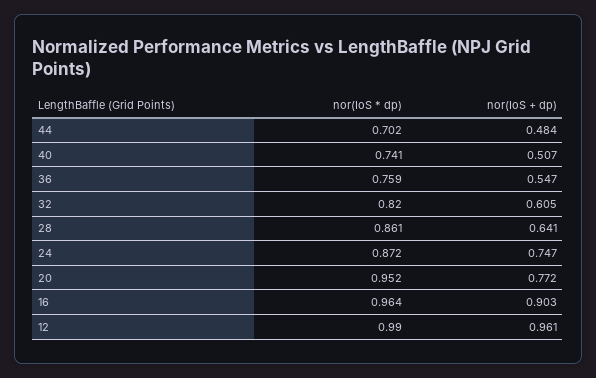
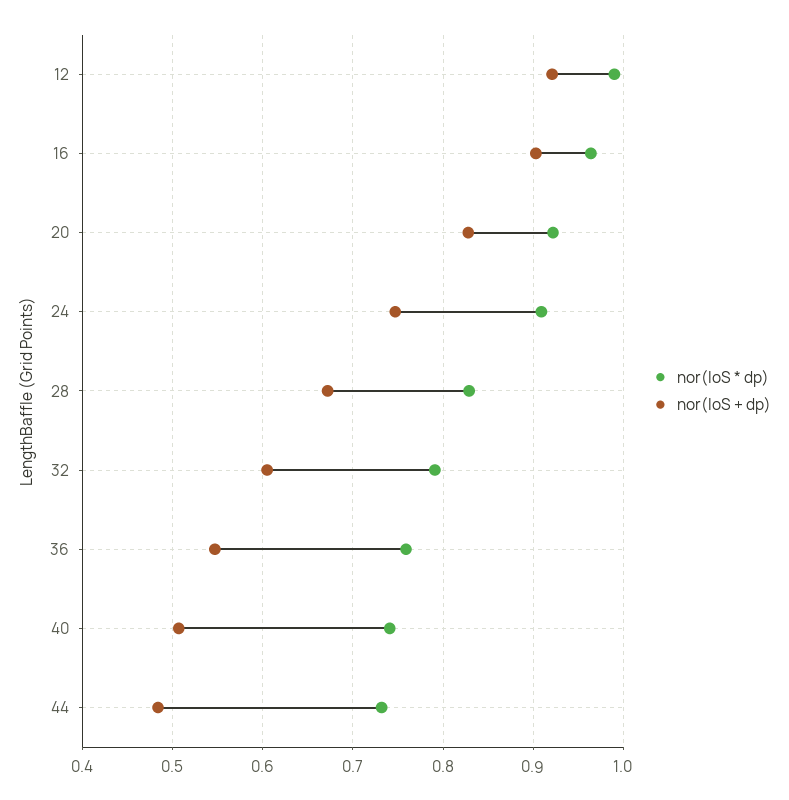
nor(IoS * dp), 44: 0.702 -> 0.73
nor(IoS * dp), 32: 0.82 -> 0.79
nor(IoS * dp), 28: 0.861 -> 0.83
nor(IoS + dp), 28: 0.641 -> 0.67
nor(IoS * dp), 24: 0.872 -> 0.91
nor(IoS * dp), 20: 0.952 -> 0.92
nor(IoS + dp), 20: 0.772 -> 0.83
nor(IoS + dp), 12: 0.961 -> 0.92

